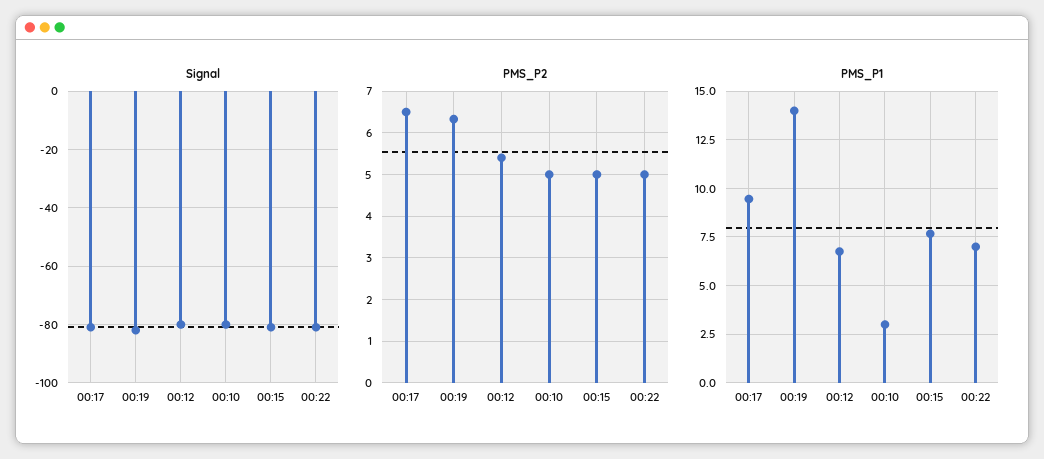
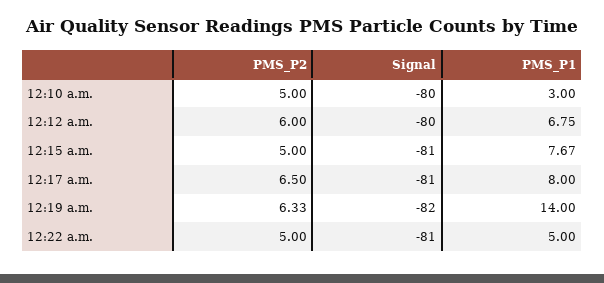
PMS_P2, 00:12: 5.4 -> 6
PMS_P1, 00:17: 9.5 -> 8
PMS_P1, 00:22: 7 -> 5

